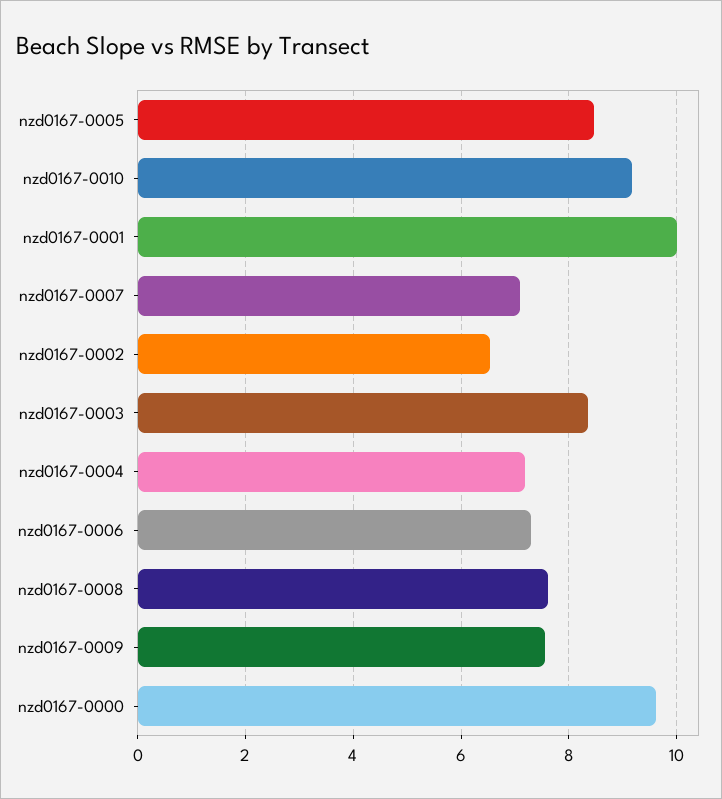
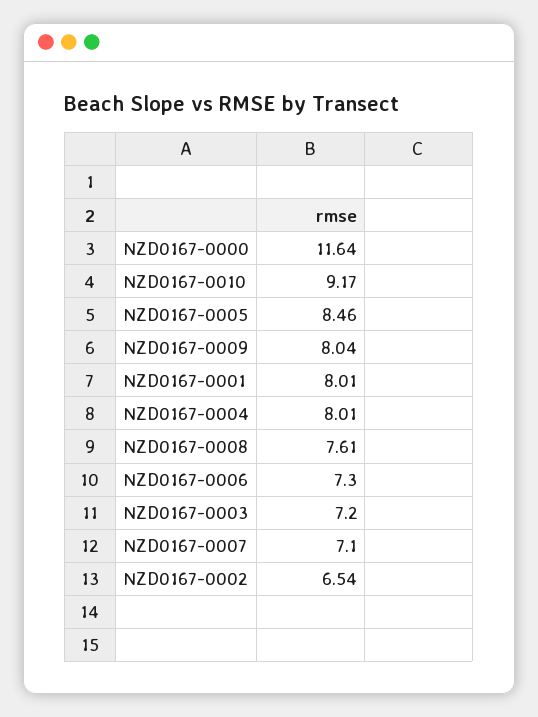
nzd0167-0001: 10 -> 8.01
nzd0167-0003: 8.4 -> 7.2
nzd0167-0004: 7.2 -> 8.01
nzd0167-0009: 7.6 -> 8.04
nzd0167-0000: 9.6 -> 11.64

